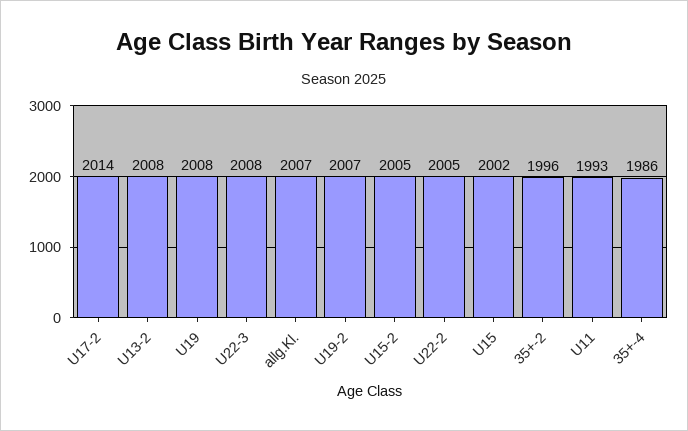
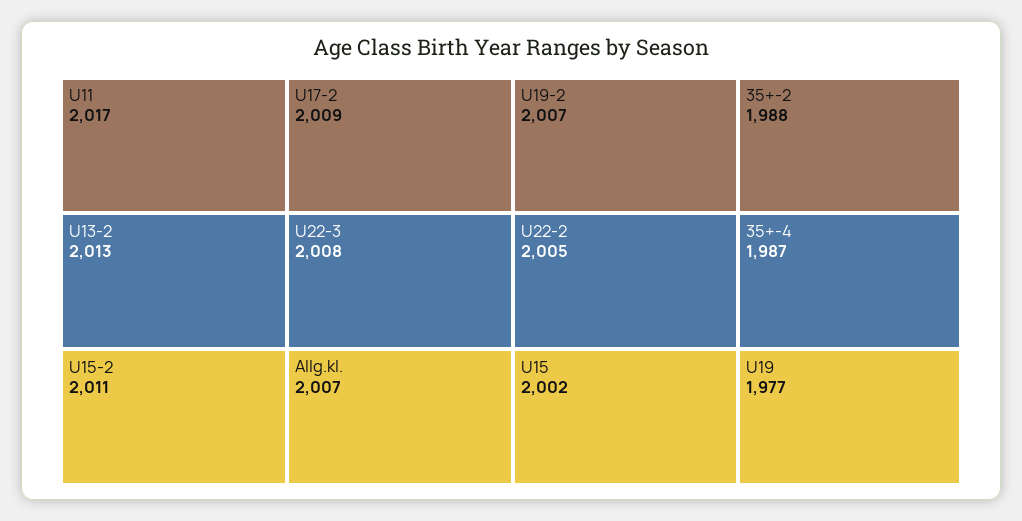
U17-2: 2014 -> 2009
U13-2: 2008 -> 2013
U19: 2008 -> 1977
U15-2: 2005 -> 2011
35+-2: 1996 -> 1988
U11: 1993 -> 2017
35+-4: 1986 -> 1987

